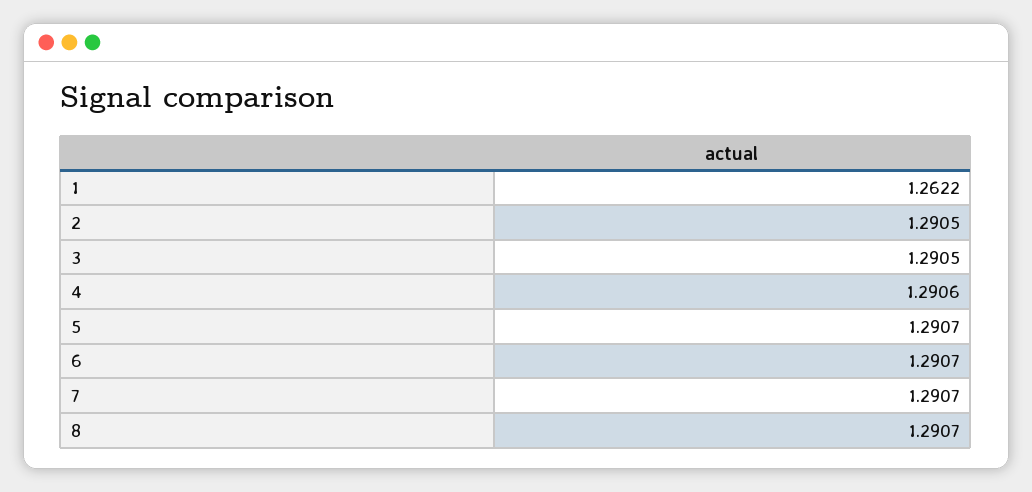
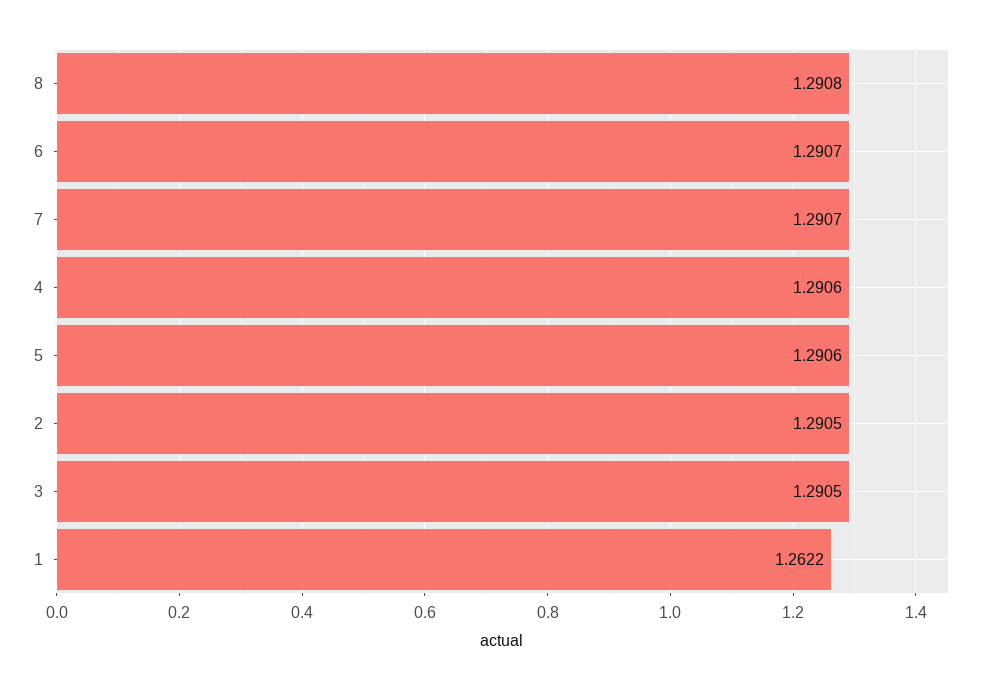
5: 1.2907 -> 1.2906
8: 1.2907 -> 1.2908

